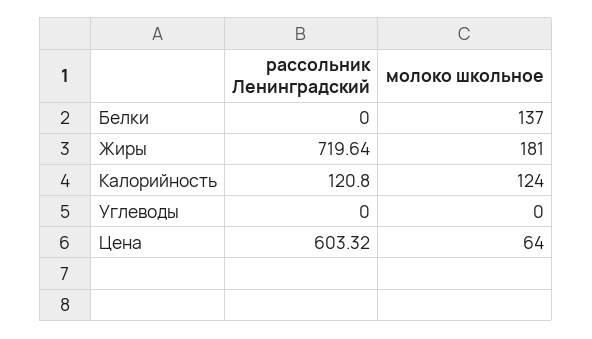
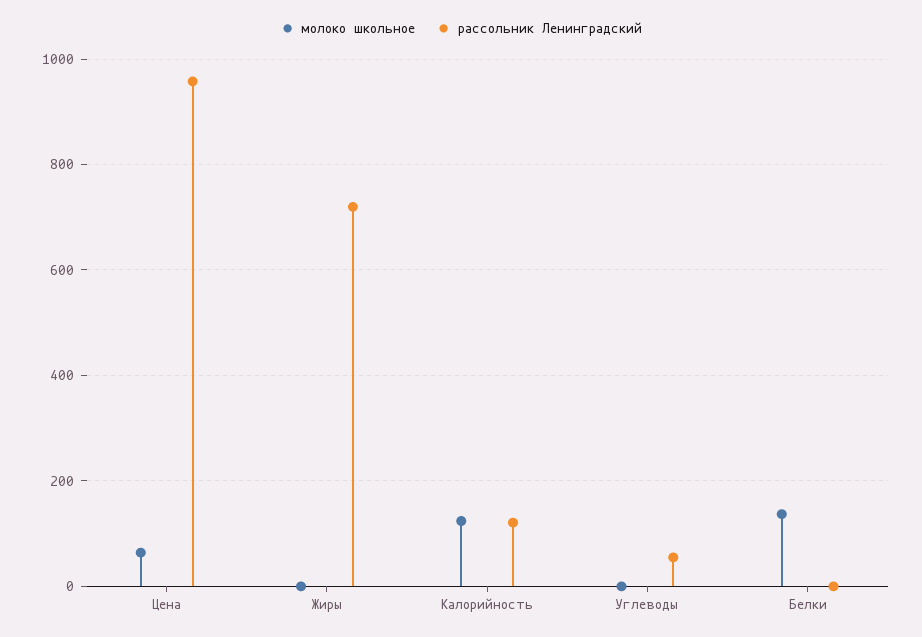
молоко школьное, Жиры: 181 -> 0
рассольник Ленинградский, Углеводы: 0 -> 60
рассольник Ленинградский, Цена: 603.32 -> 960

